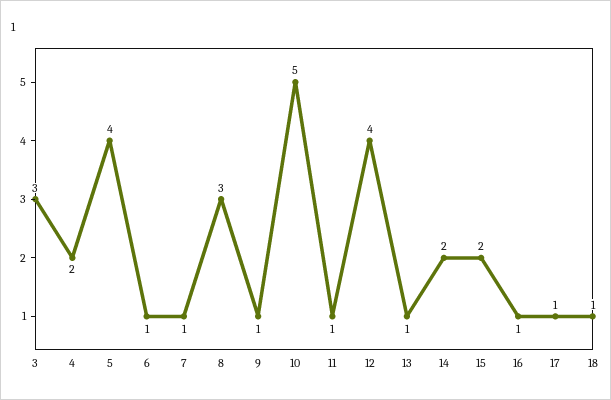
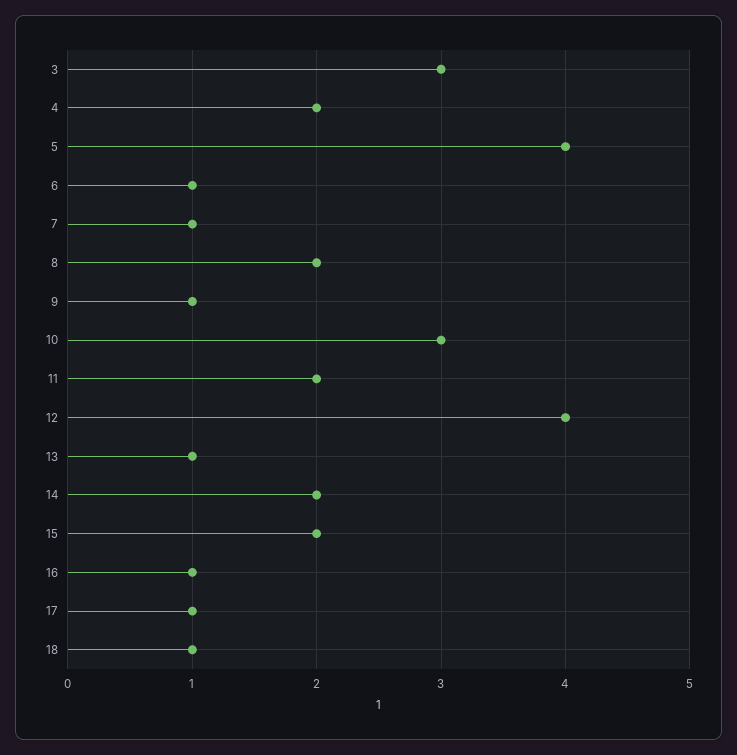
8: 3 -> 2
10: 5 -> 3
11: 1 -> 2

